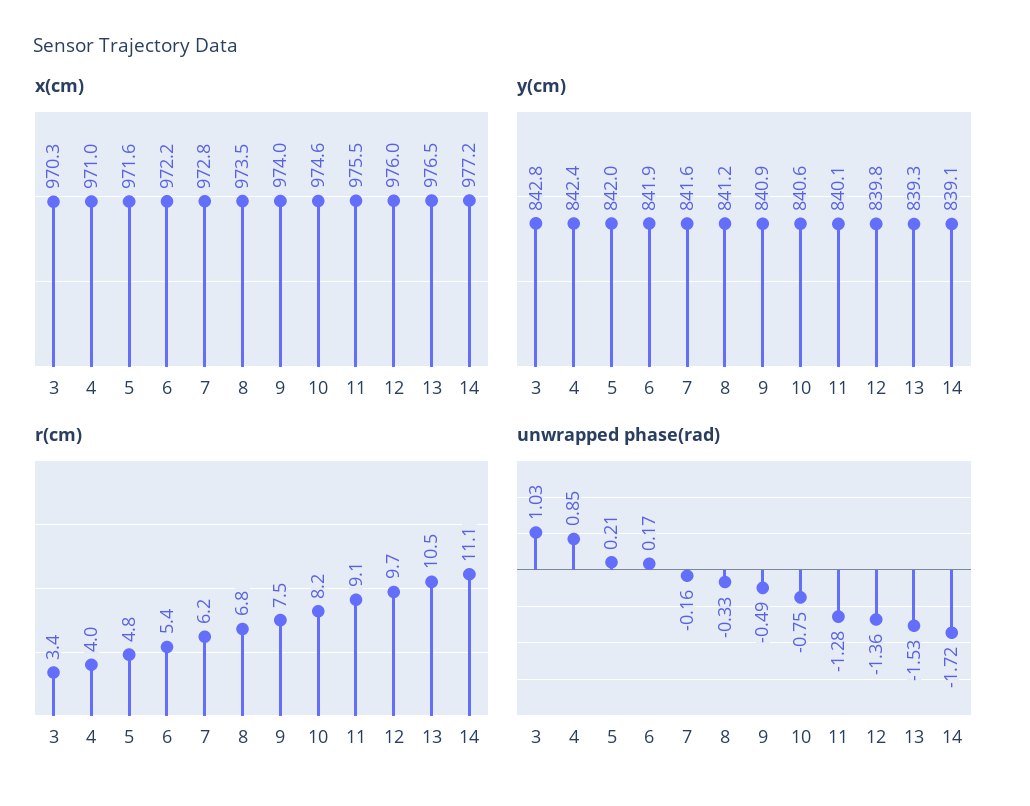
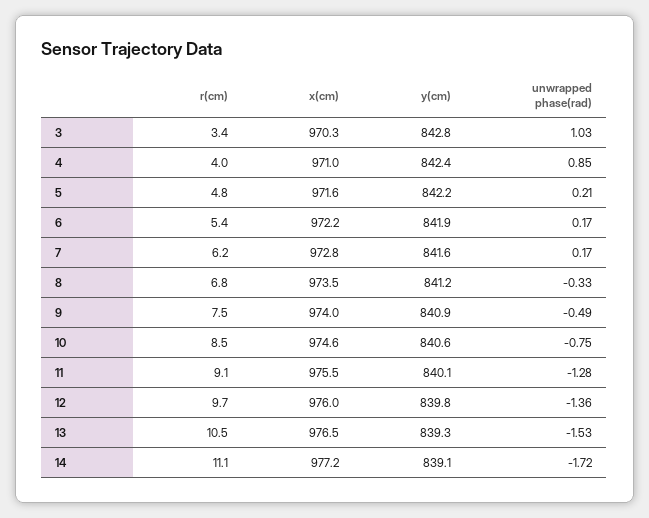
y(cm), 5: 842 -> 842.2
r(cm), 10: 8.2 -> 8.5
unwrapped phase(rad), 7: -0.16 -> 0.17

